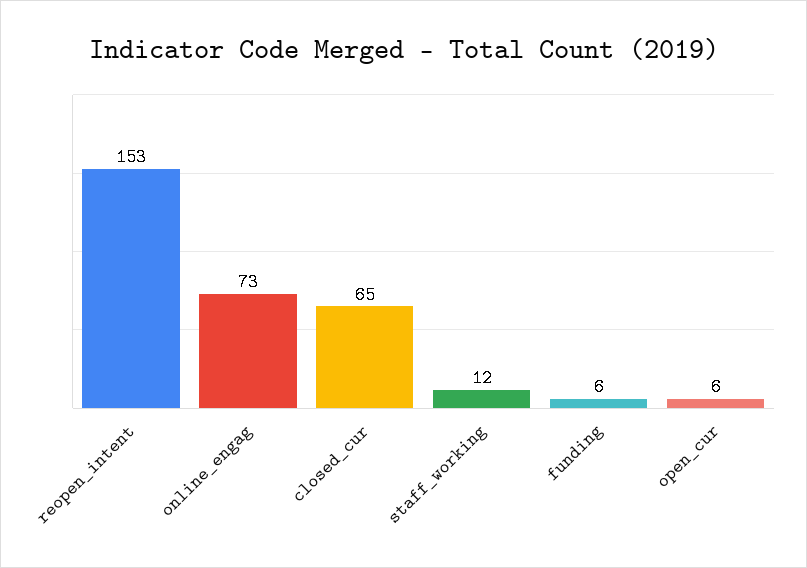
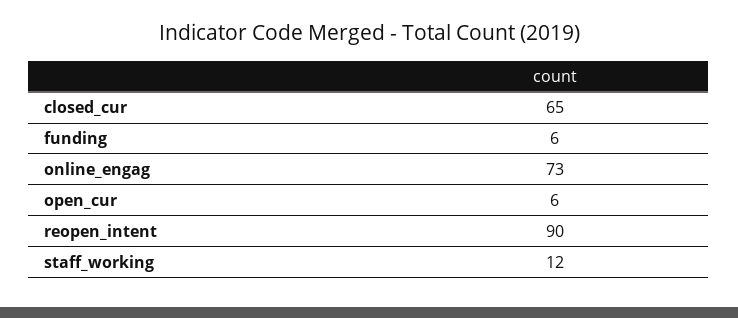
reopen_intent: 153 -> 90

